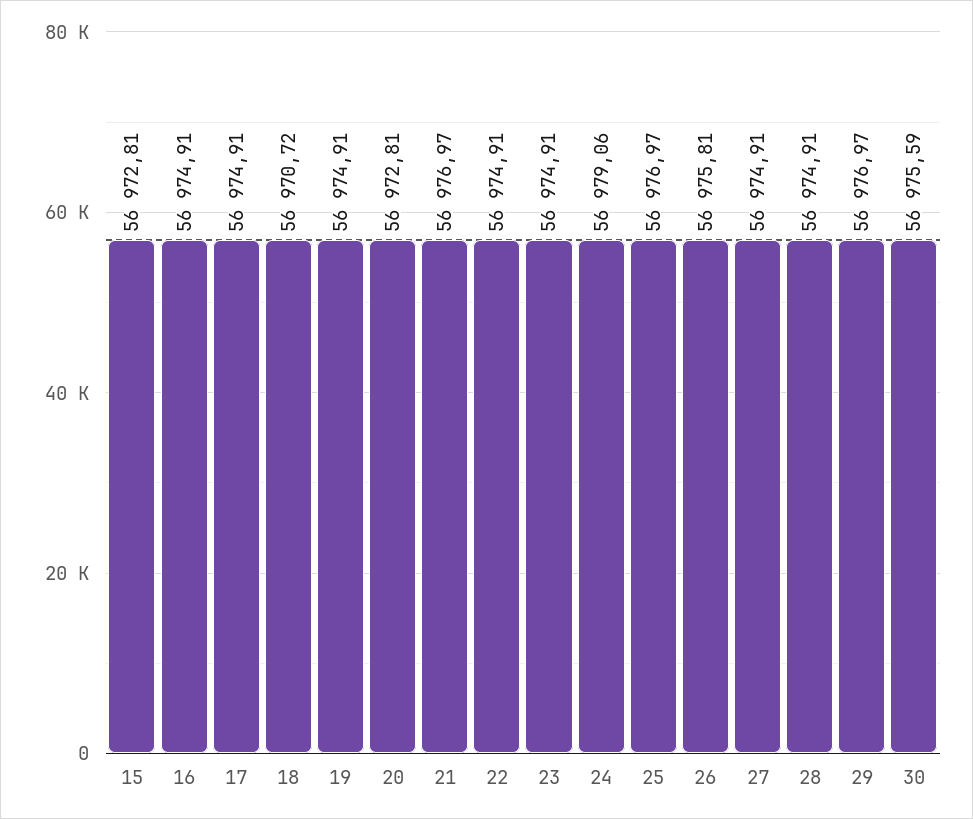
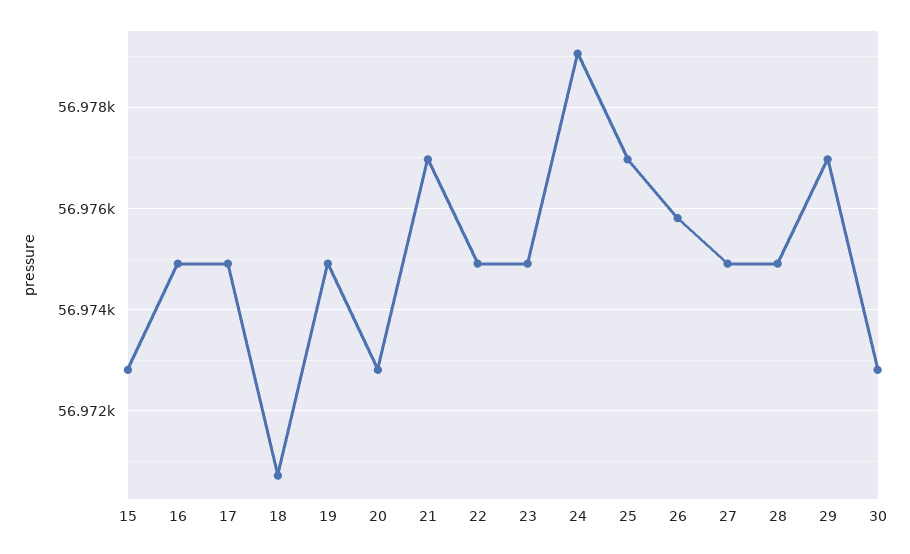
30: 56975.59 -> 56972.8

